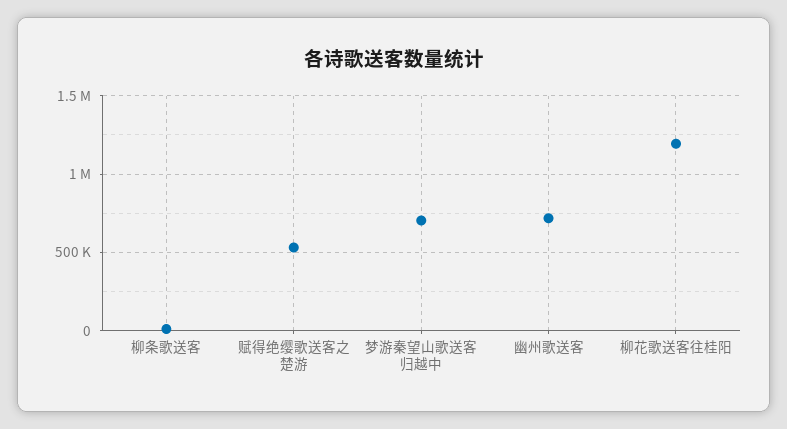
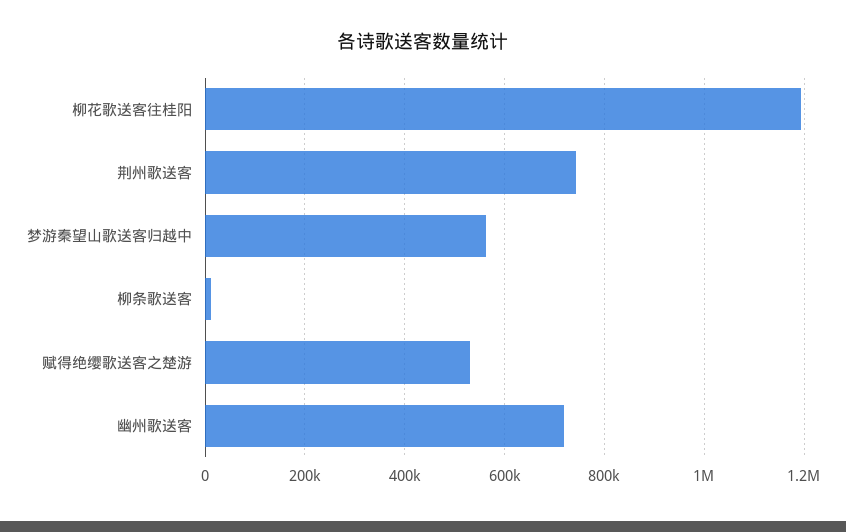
梦游秦望山歌送客归越中: 700000 -> 560000
荆州歌送客: none -> 740000

